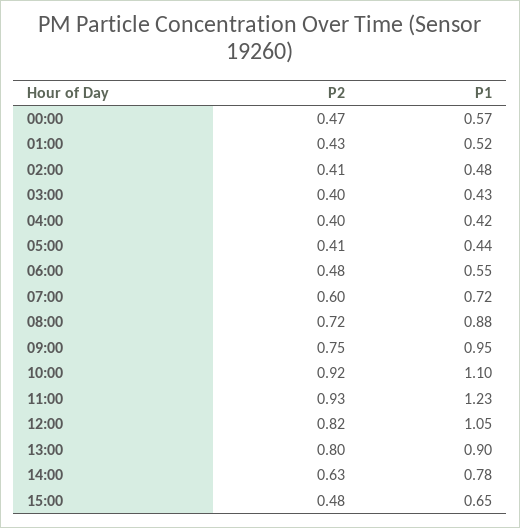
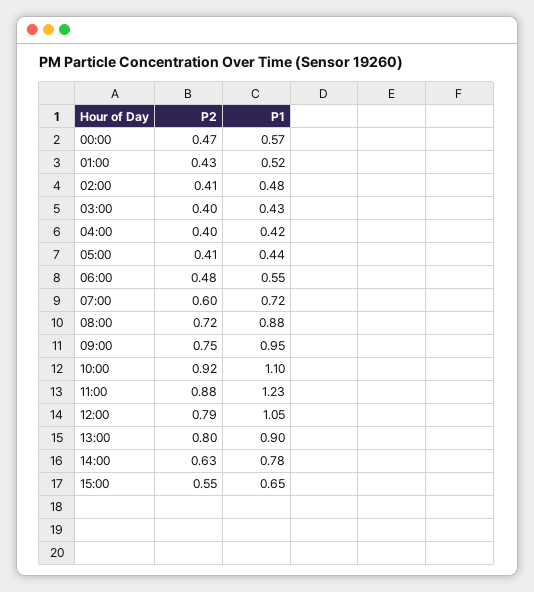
P2, 11:00: 0.93 -> 0.88
P2, 12:00: 0.82 -> 0.79
P2, 15:00: 0.48 -> 0.55

